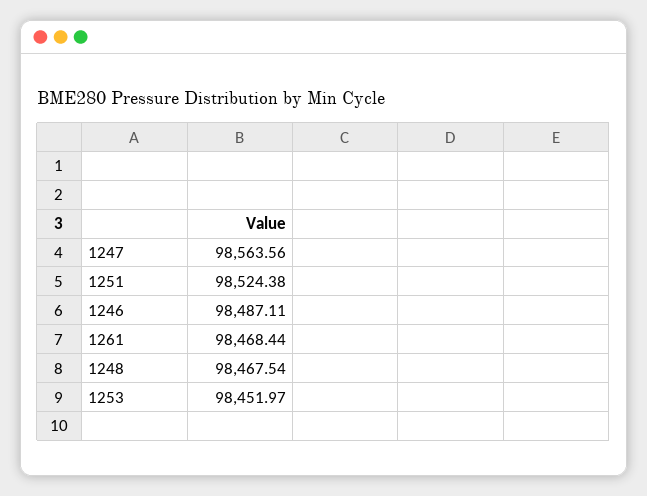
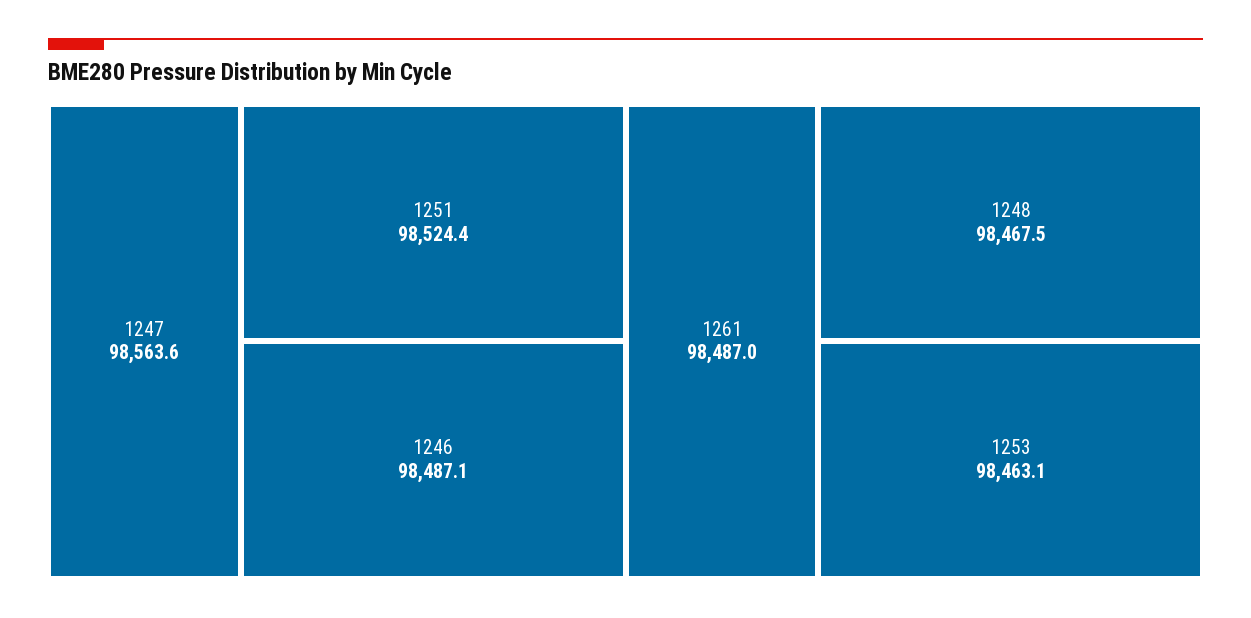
1261: 98468.44 -> 98487
1253: 98451.97 -> 98463.1

